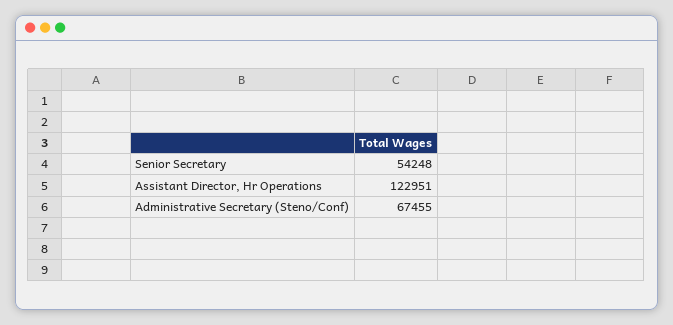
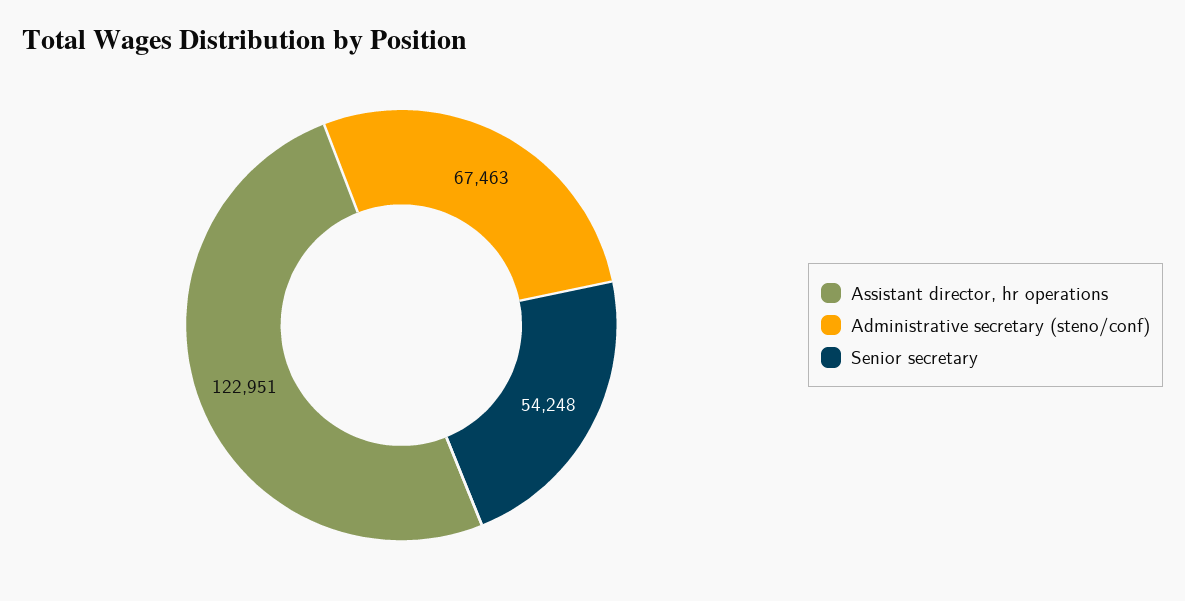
Administrative Secretary (Steno/Conf): 67455 -> 67463

